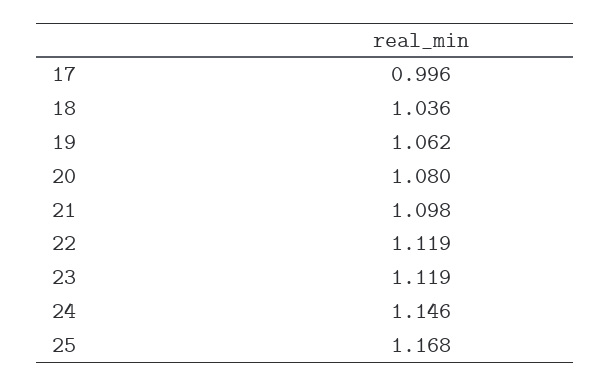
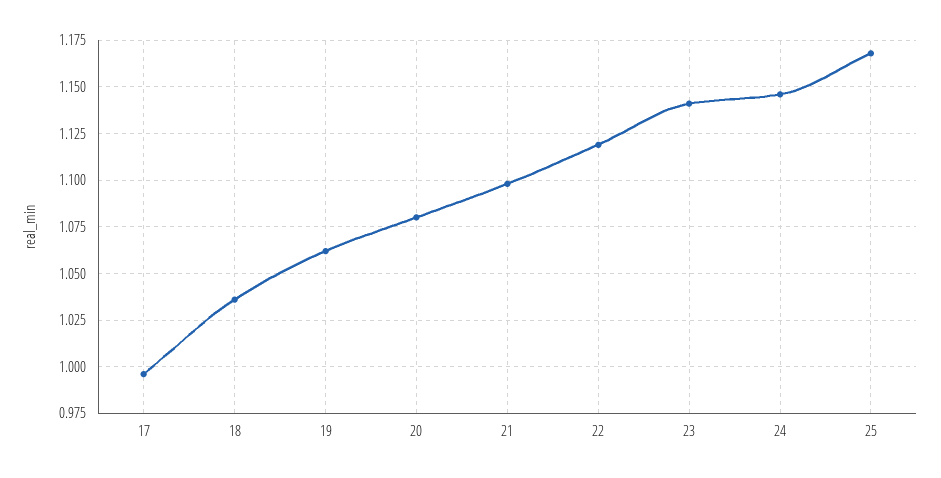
23: 1.119 -> 1.14

